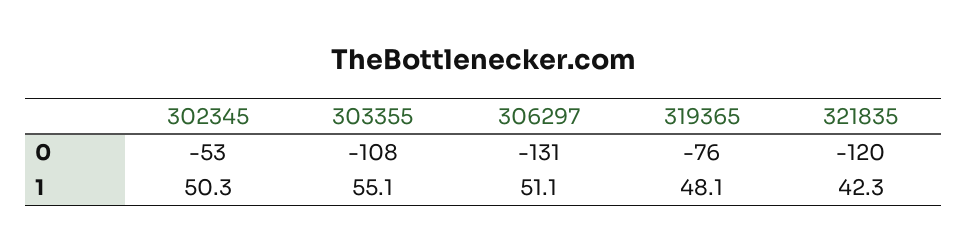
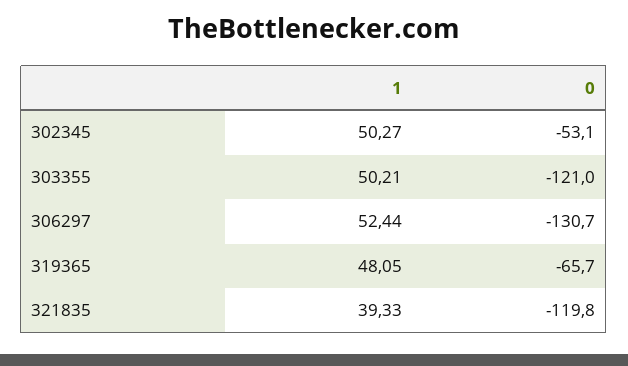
303355, 0: -108 -> -121
319365, 0: -76 -> -65.7
303355, 1: 55.1 -> 50.21
306297, 1: 51.1 -> 52.44
321835, 1: 42.3 -> 39.33

